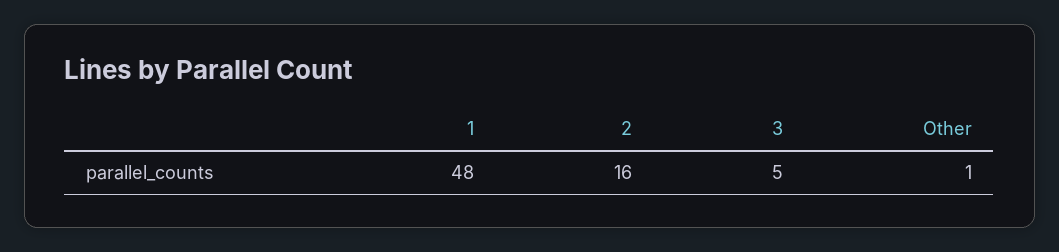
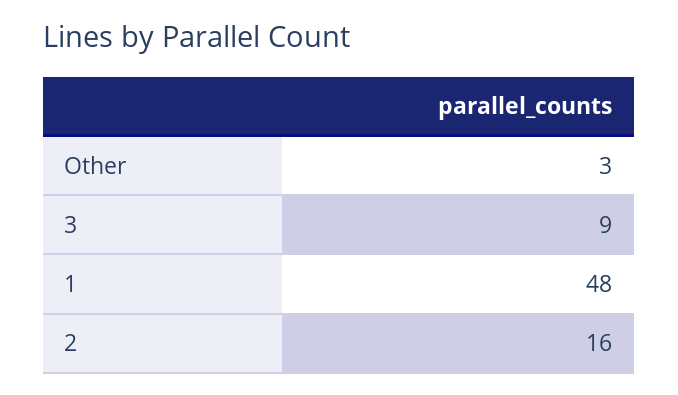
3: 5 -> 9
Other: 1 -> 3

